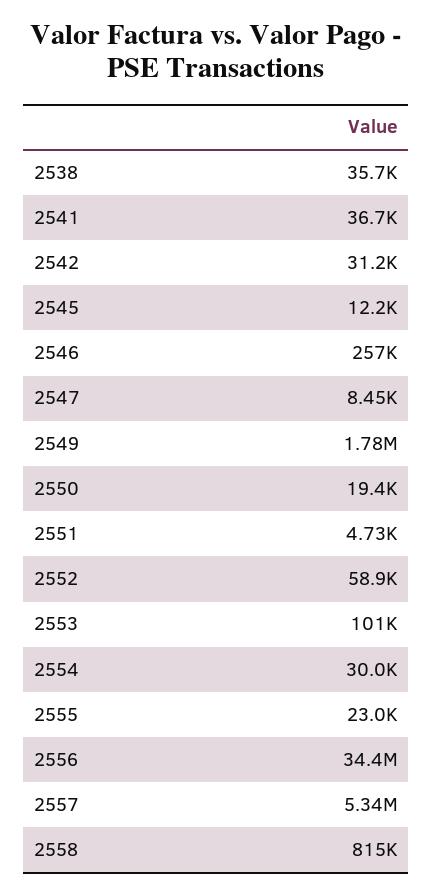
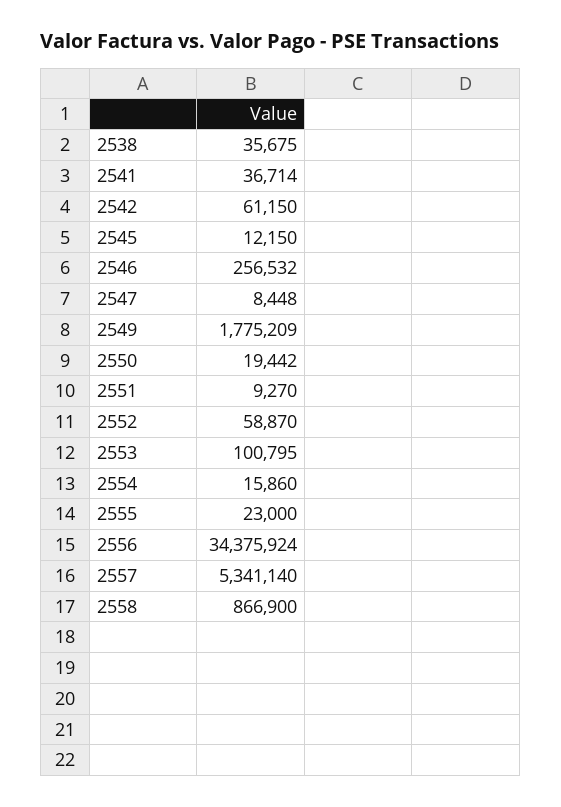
2542: 31200 -> 61150
2551: 4730 -> 9270
2554: 30000 -> 15860
2558: 815000 -> 866900

